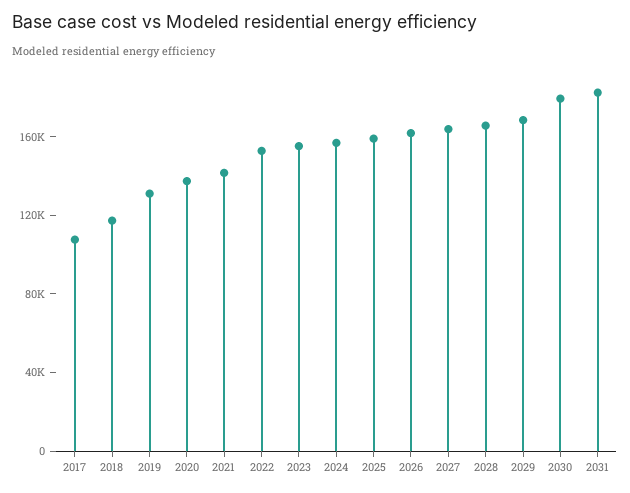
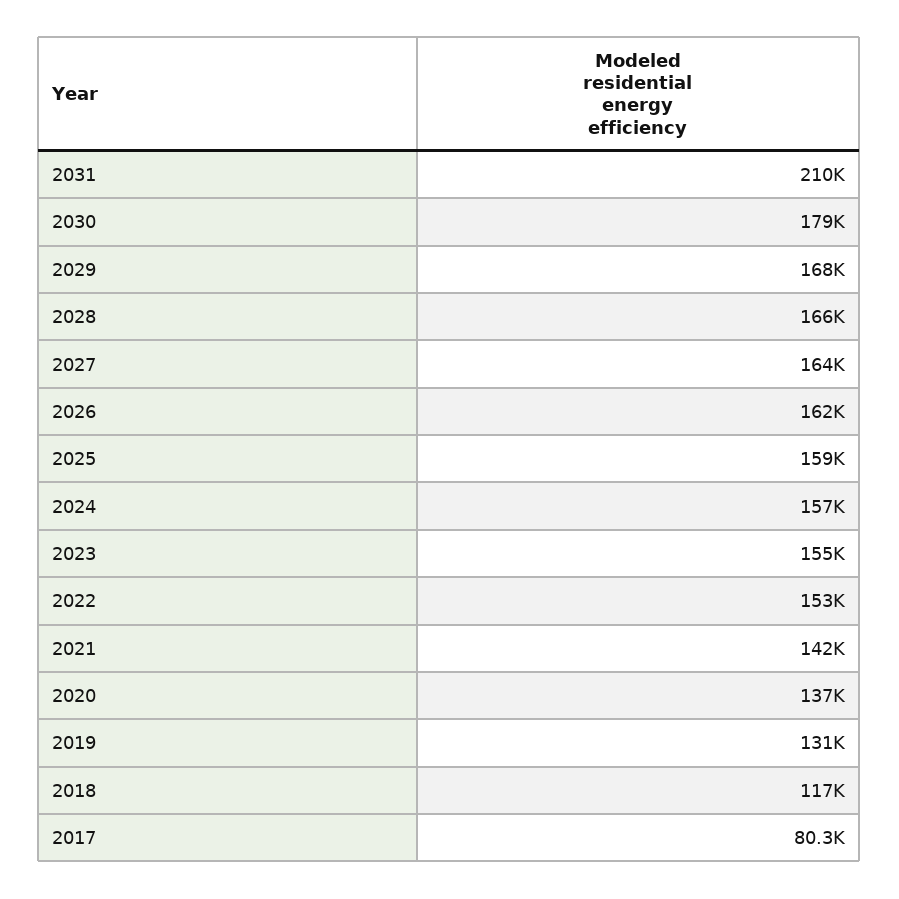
2017: 110000 -> 80300
2031: 180000 -> 210000

